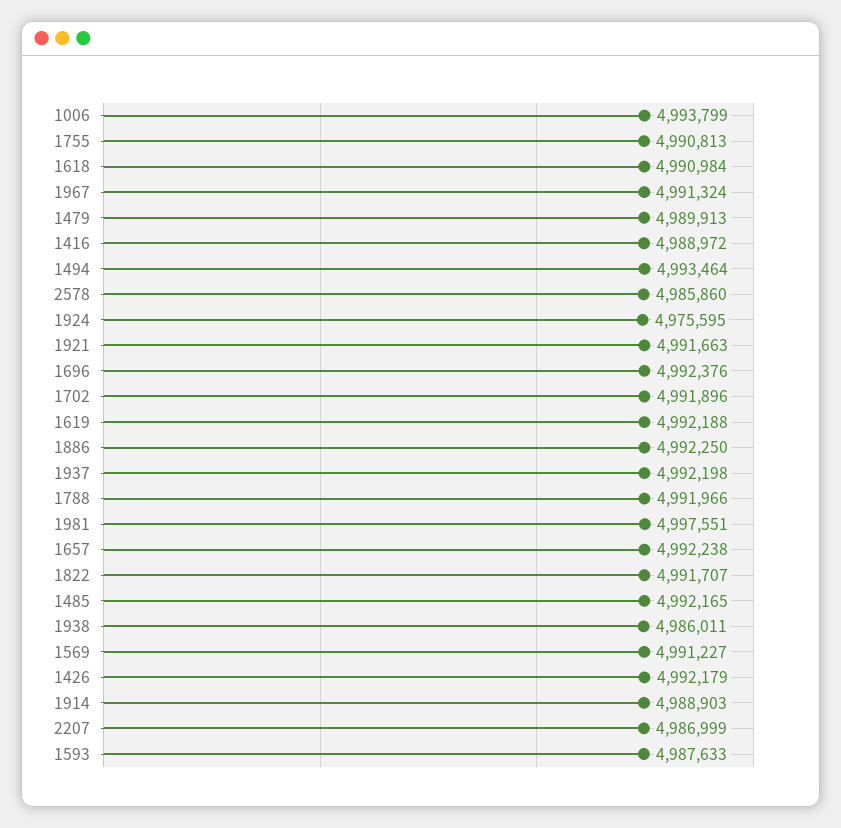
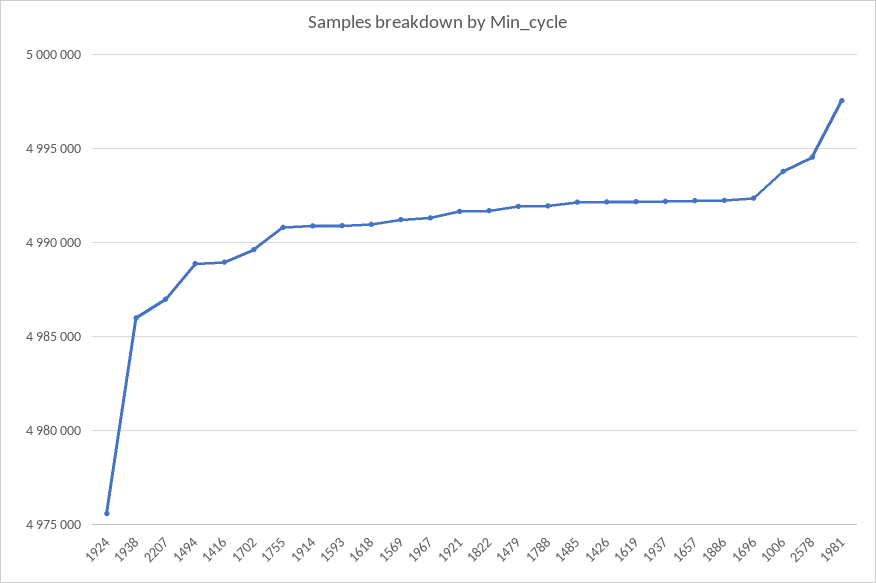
1479: 4989913 -> 4992000
1494: 4993464 -> 4989000
2578: 4985860 -> 4994500
1702: 4991896 -> 4989500
1914: 4988903 -> 4991000
1593: 4987633 -> 4991000

